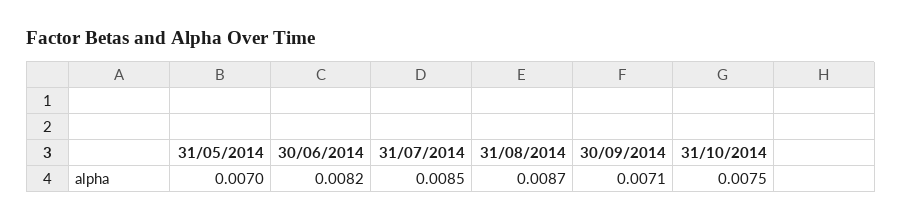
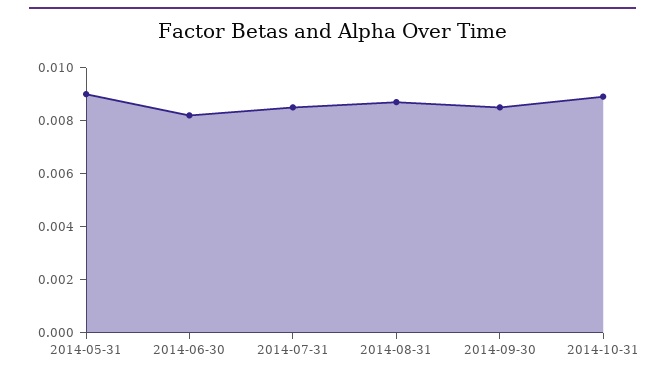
31/05/2014: 0.007 -> 0.009
30/09/2014: 0.0071 -> 0.0085
31/10/2014: 0.0075 -> 0.009

